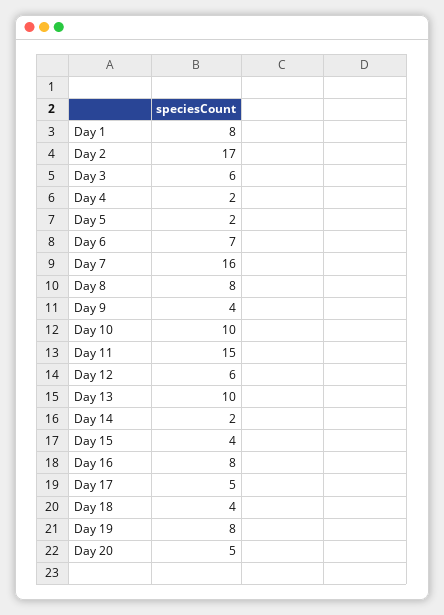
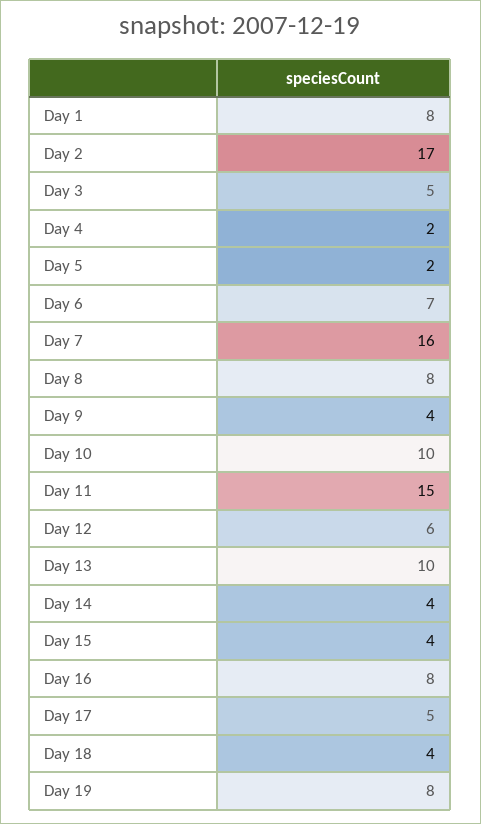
Day 3: 6 -> 5
Day 14: 2 -> 4
Day 20: 5 -> none

